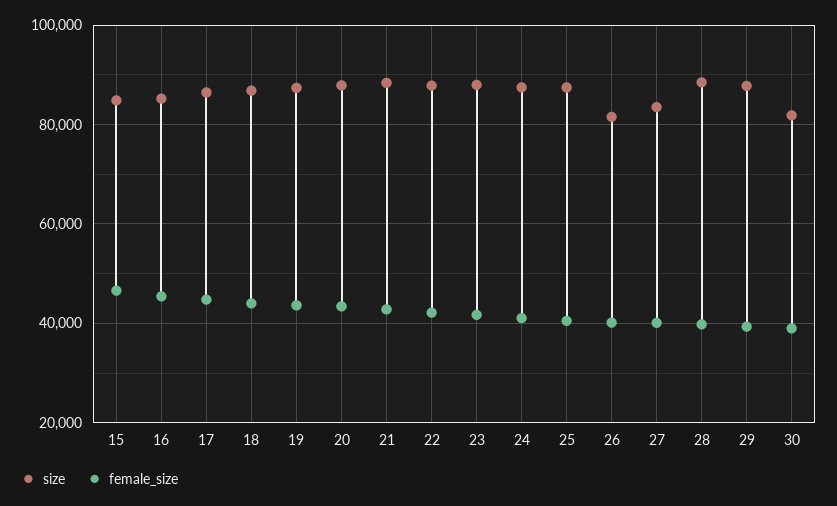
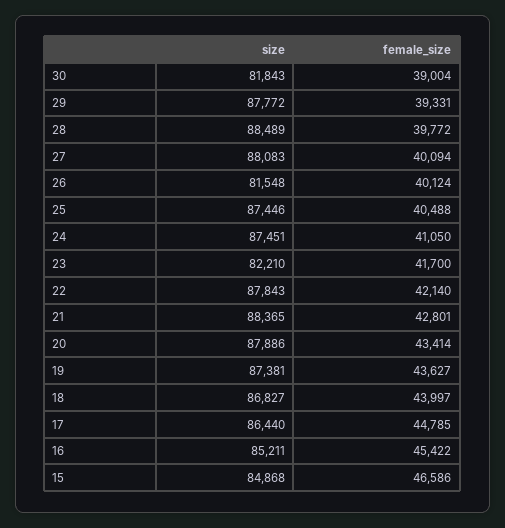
size, 23: 88000 -> 82210
size, 27: 84000 -> 88083

